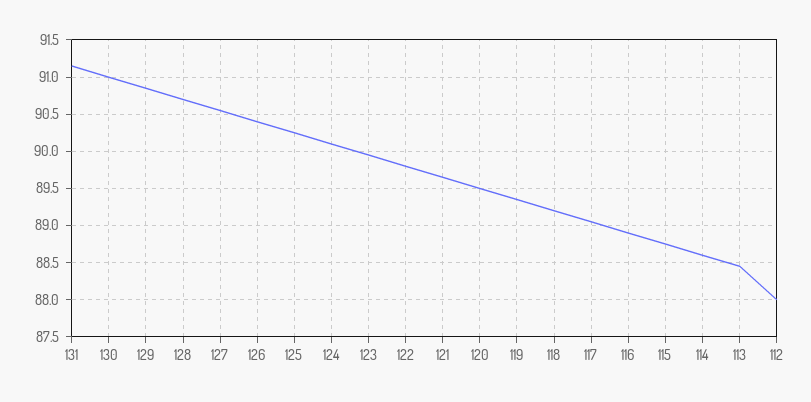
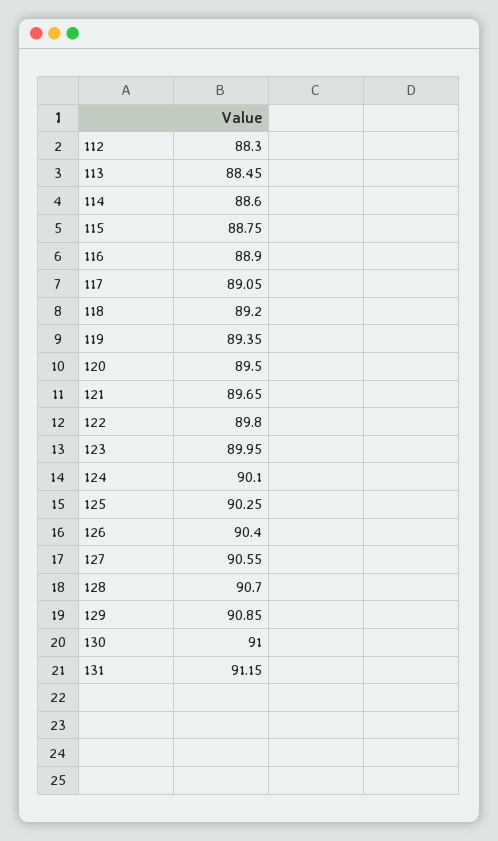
112: 88 -> 88.3

